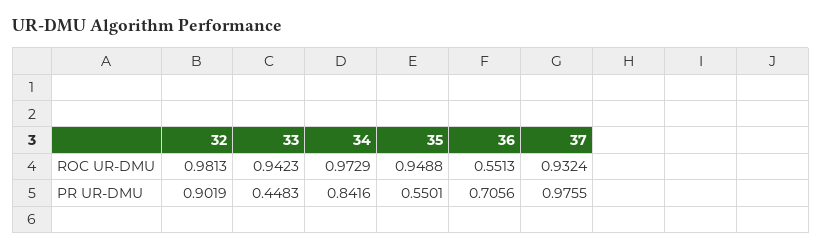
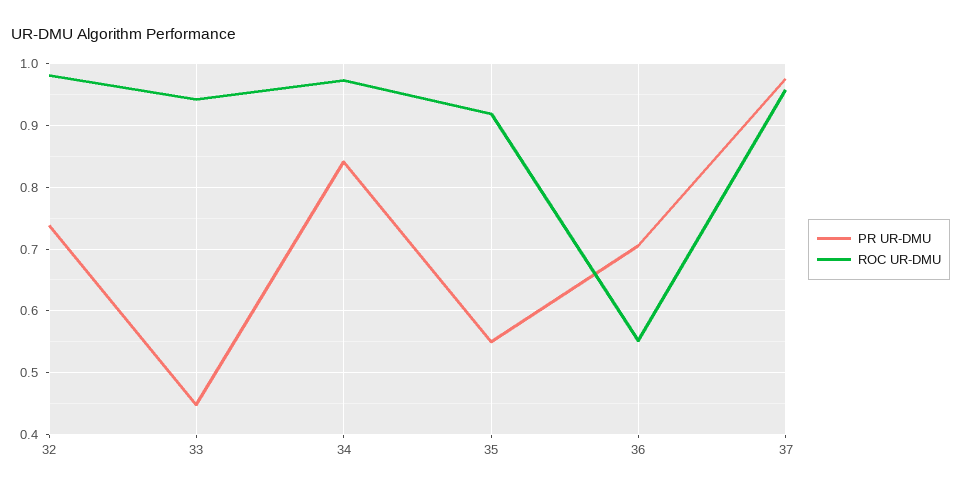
ROC UR-DMU, 35: 0.9488 -> 0.92
ROC UR-DMU, 37: 0.9324 -> 0.96
PR UR-DMU, 32: 0.9019 -> 0.74

